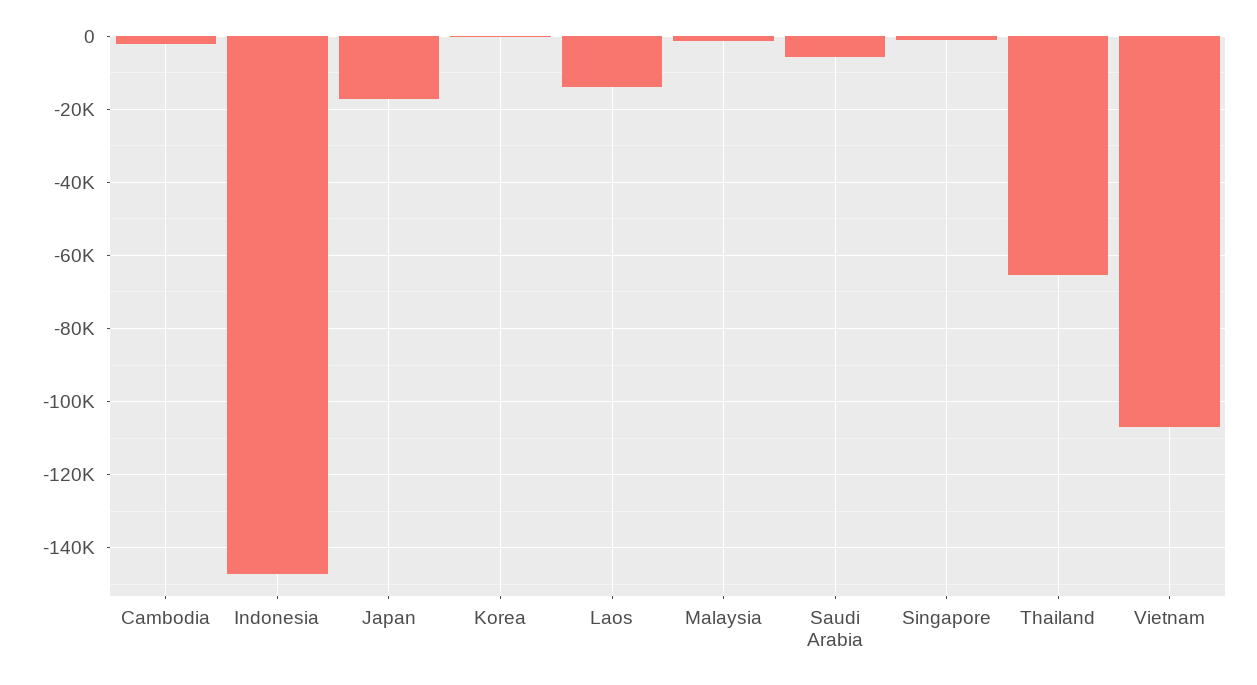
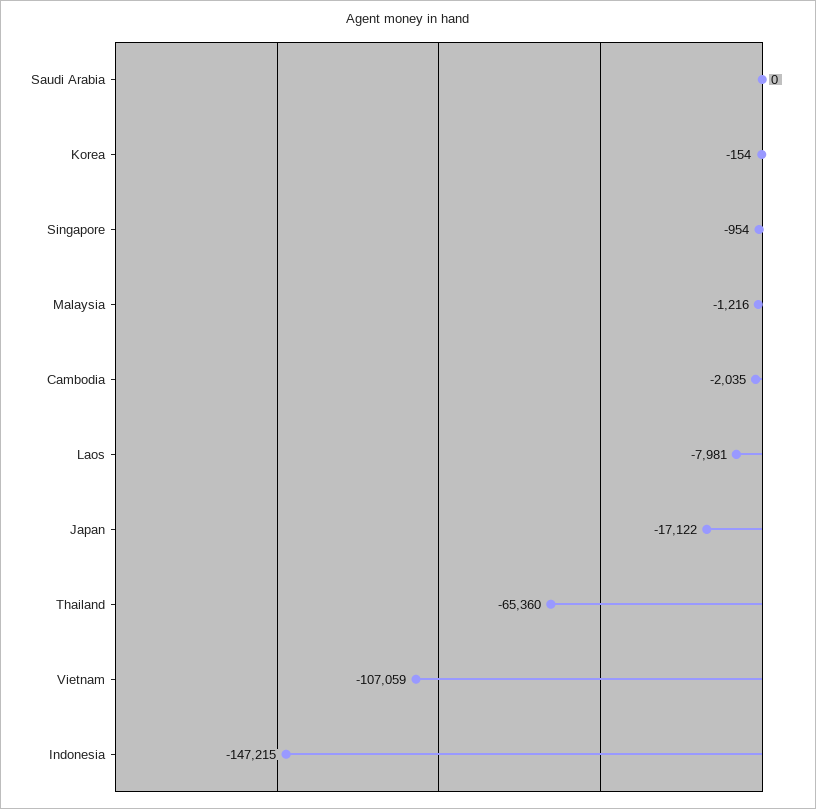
Laos: -14000 -> -7981
Saudi Arabia: -6000 -> 0

